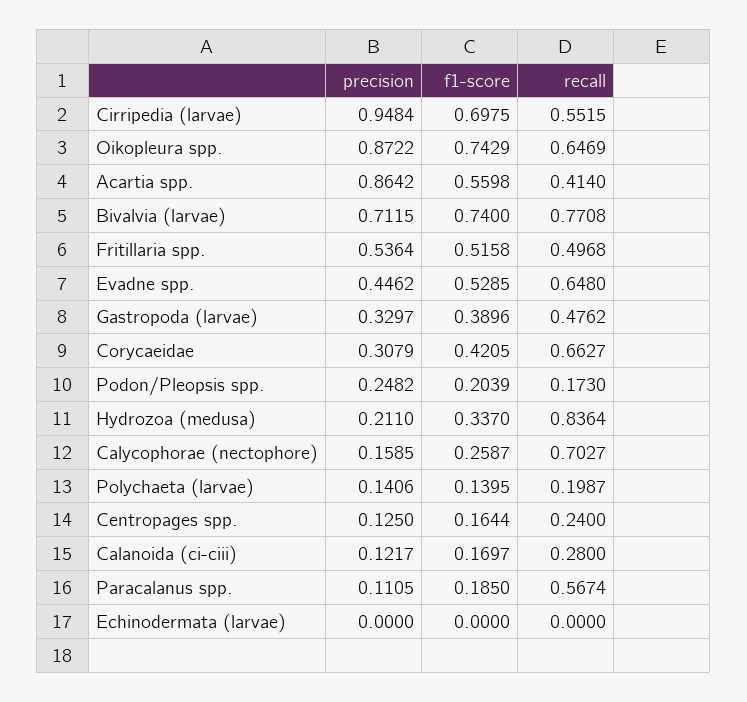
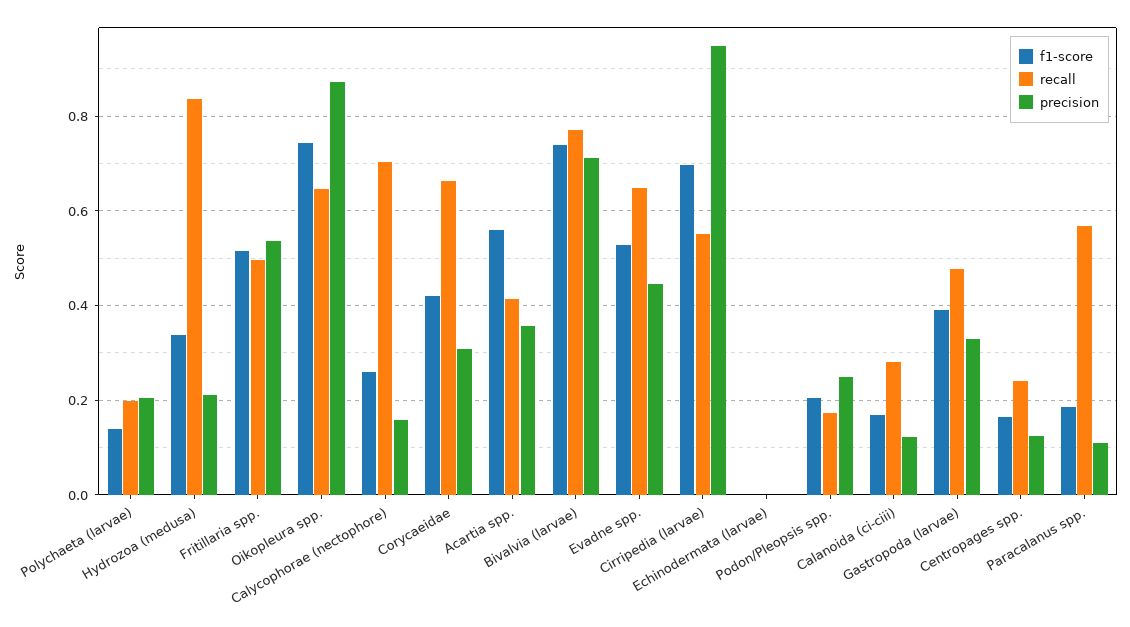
precision, Acartia spp.: 0.8642 -> 0.36
precision, Polychaeta (larvae): 0.1406 -> 0.2

